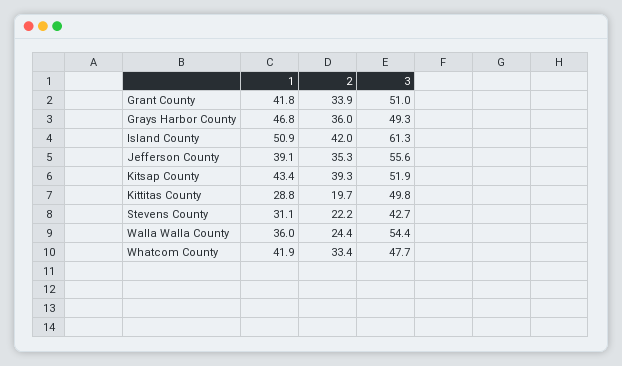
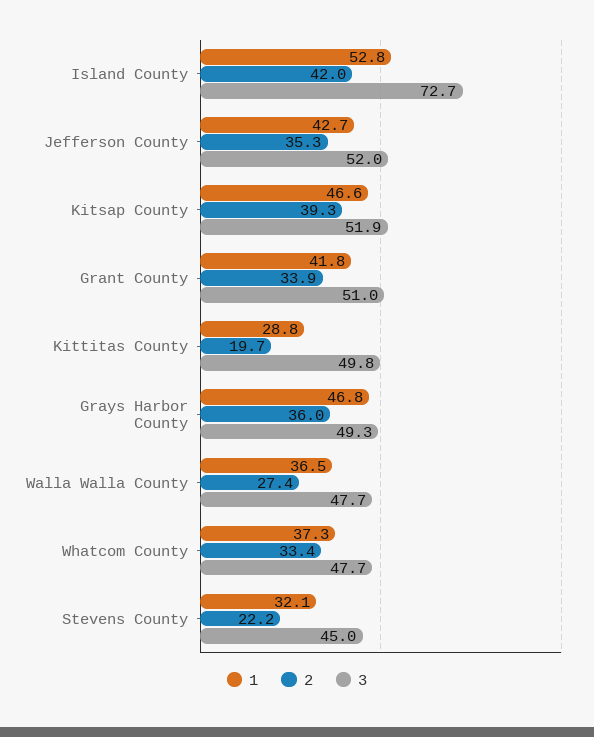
1, Island County: 50.9 -> 52.8
3, Island County: 61.3 -> 72.7
1, Jefferson County: 39.1 -> 42.7
3, Jefferson County: 55.6 -> 52
1, Kitsap County: 43.4 -> 46.6
1, Stevens County: 31.1 -> 32.1
3, Stevens County: 42.7 -> 45
1, Walla Walla County: 36 -> 36.5
2, Walla Walla County: 24.4 -> 27.4
3, Walla Walla County: 54.4 -> 47.7
1, Whatcom County: 41.9 -> 37.3

